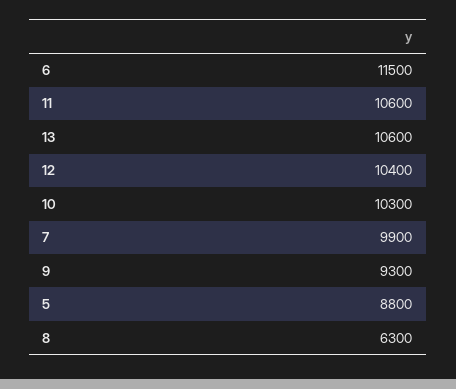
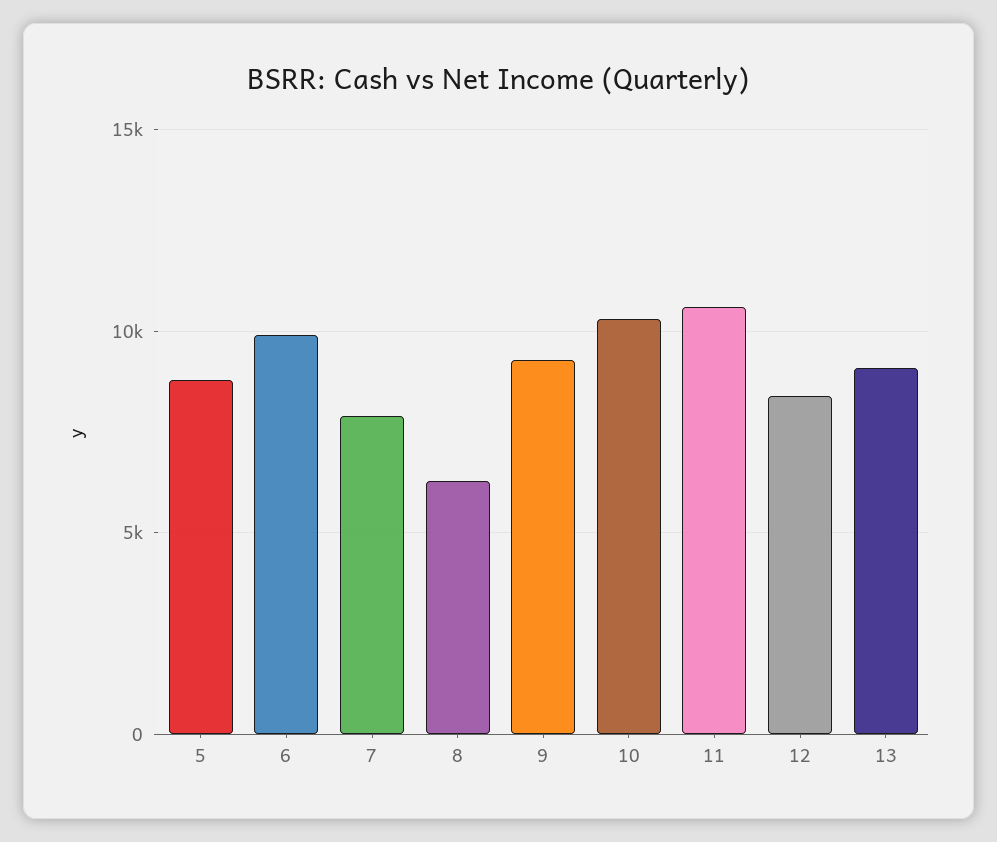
6: 11500 -> 10000
13: 10600 -> 9000
12: 10400 -> 8500
7: 9900 -> 8000

